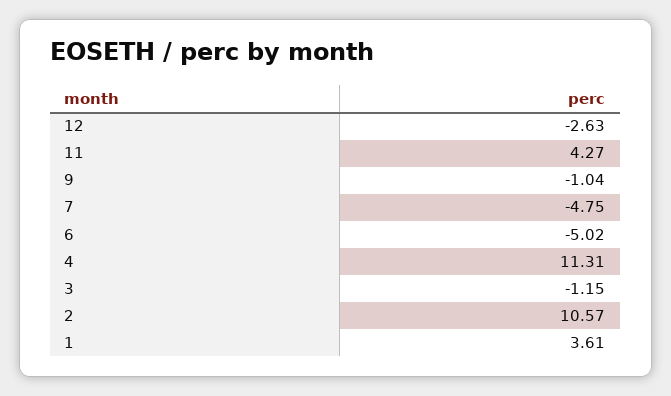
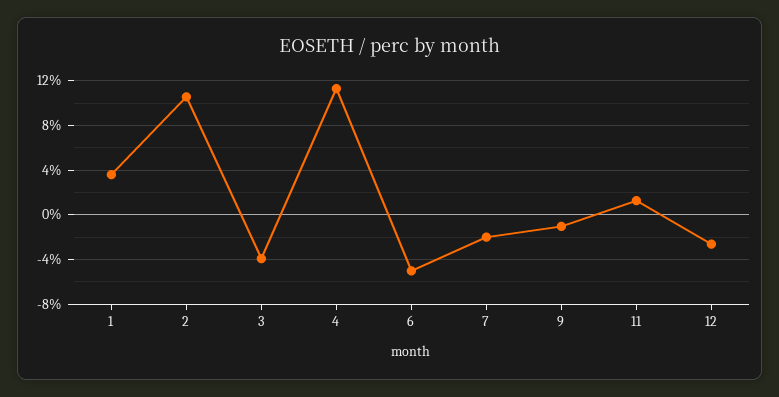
11: 4.27 -> 1
7: -4.75 -> -2
3: -1.15 -> -4

